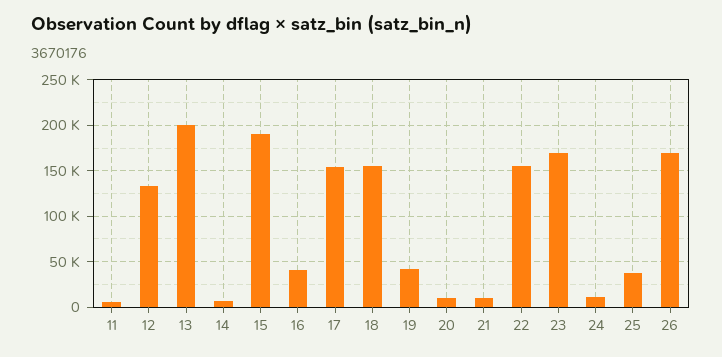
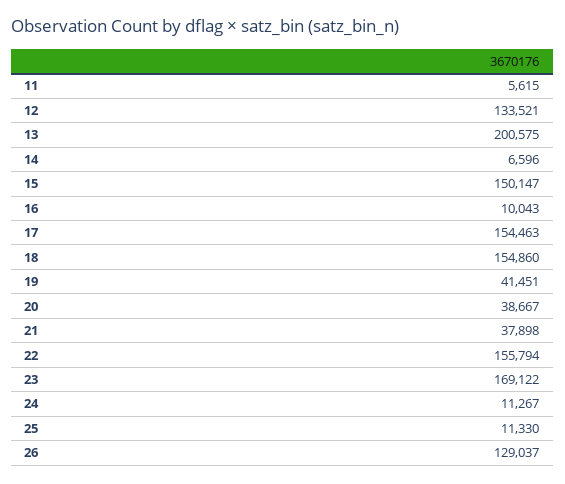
15: 190000 -> 150147
16: 40000 -> 10043
20: 10000 -> 38667
21: 10000 -> 37898
25: 40000 -> 11330
26: 170000 -> 129037

